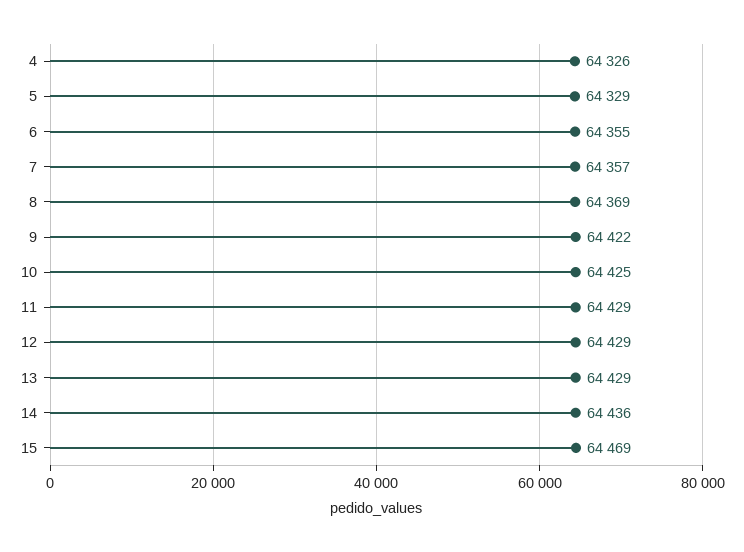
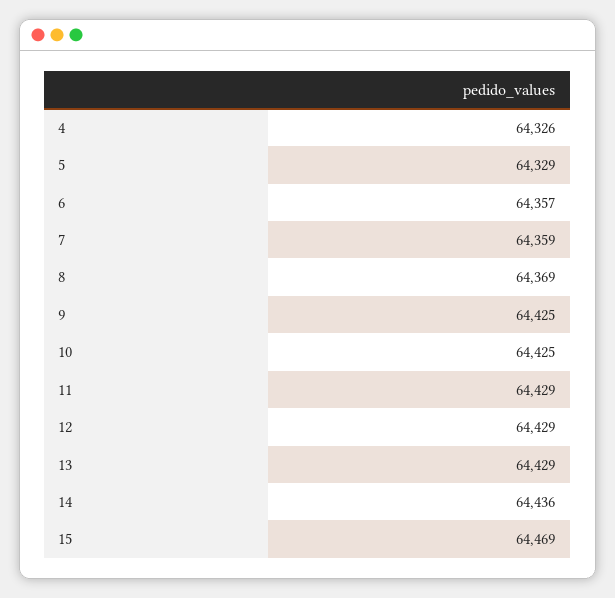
6: 64355 -> 64357
7: 64357 -> 64359
9: 64422 -> 64425

